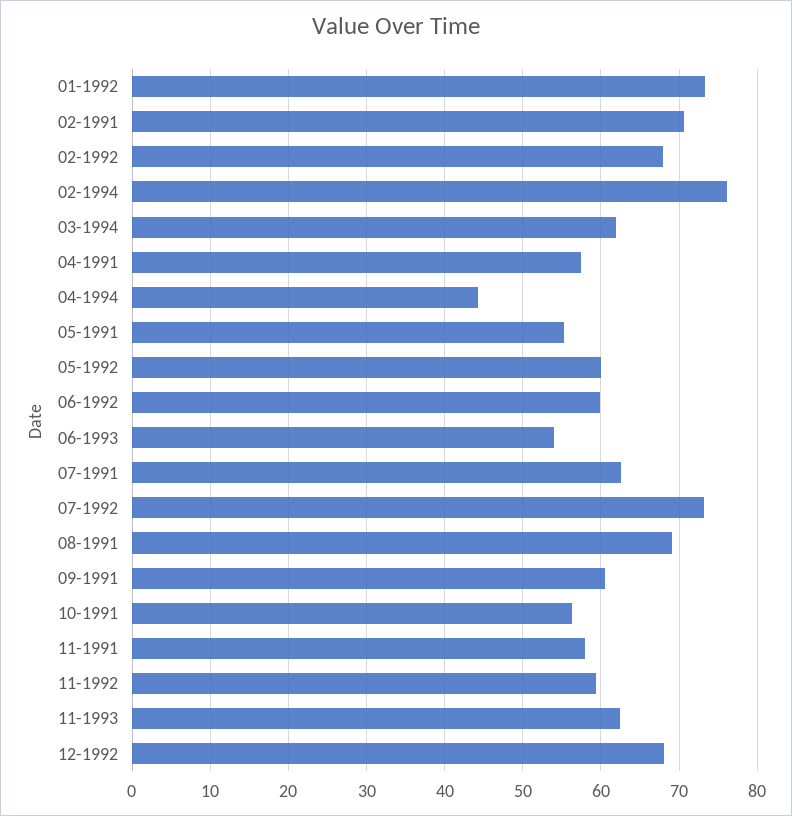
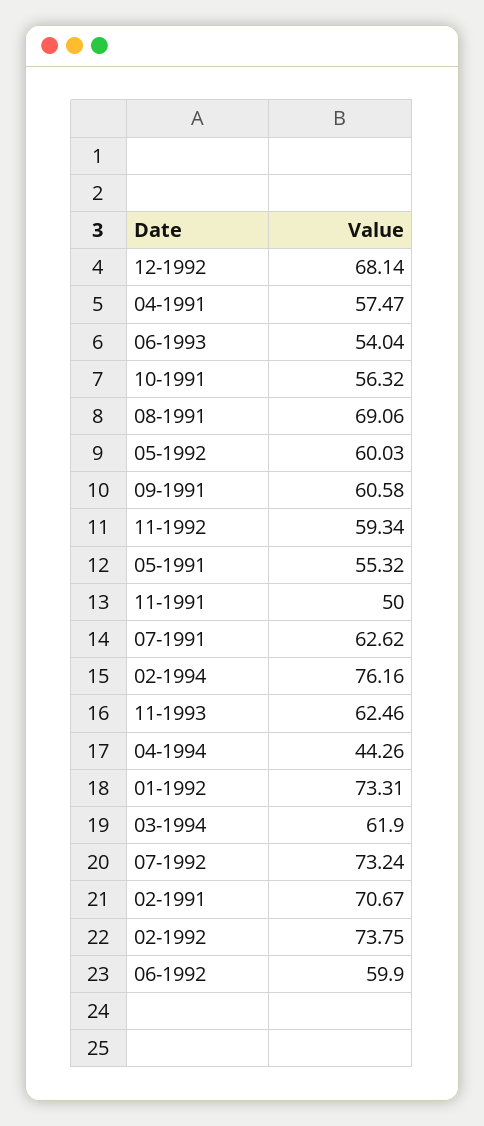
02-1992: 68 -> 73.75
11-1991: 58 -> 50

